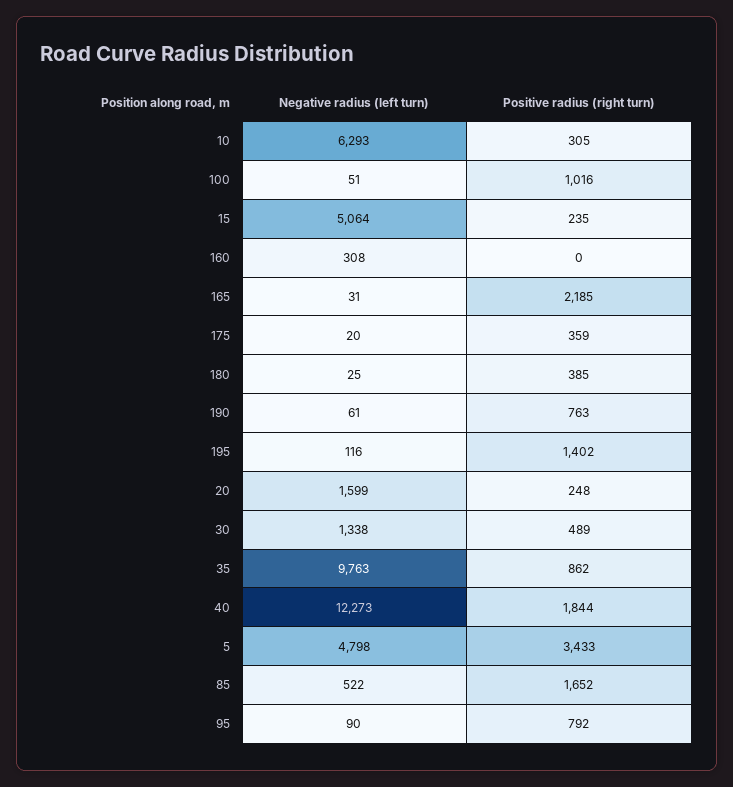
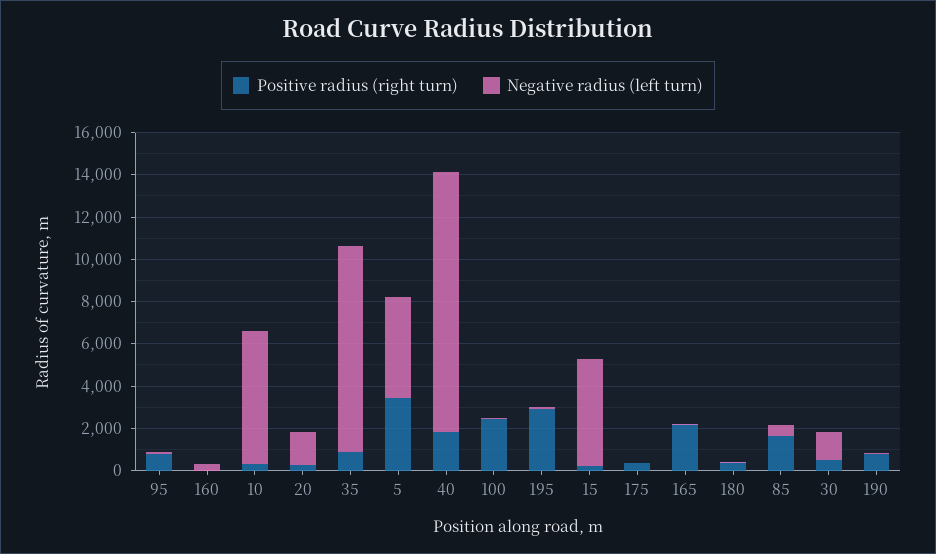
Positive radius (right turn), 100: 1016 -> 2500
Positive radius (right turn), 195: 1402 -> 3000

